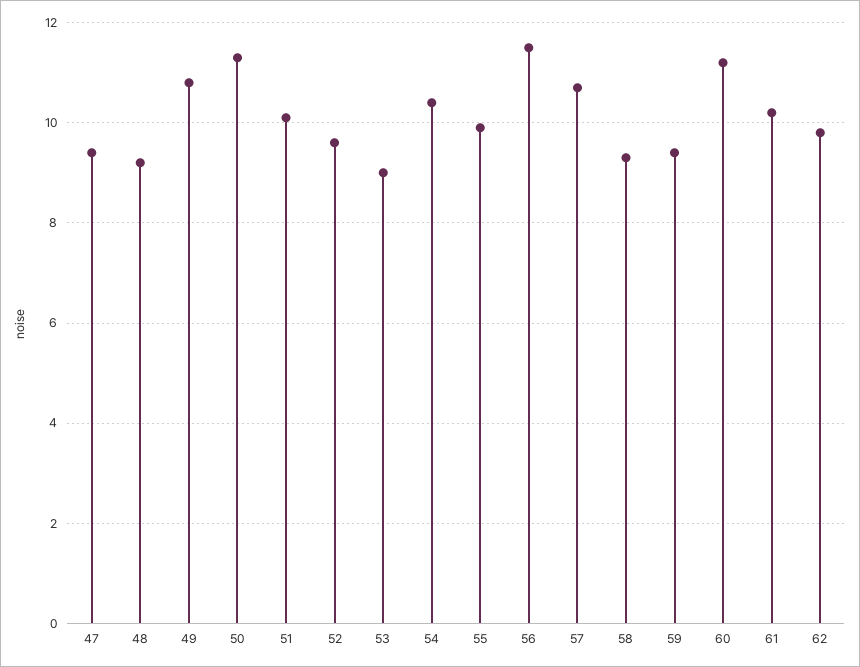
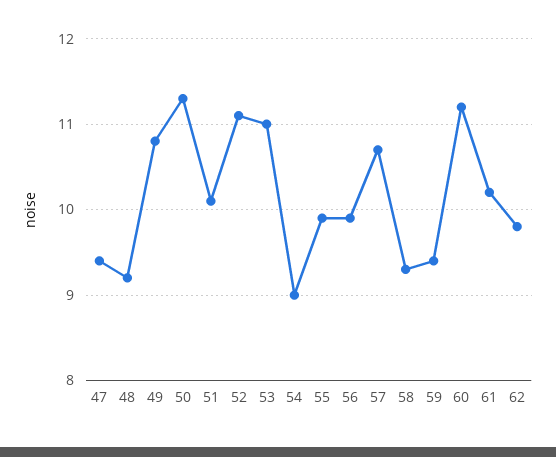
52: 9.5 -> 11.1
53: 9 -> 11
54: 10.5 -> 9
56: 11.5 -> 9.9

